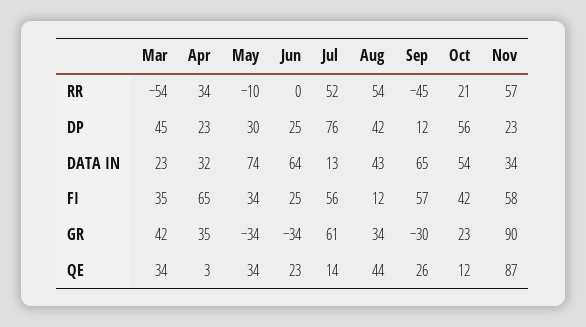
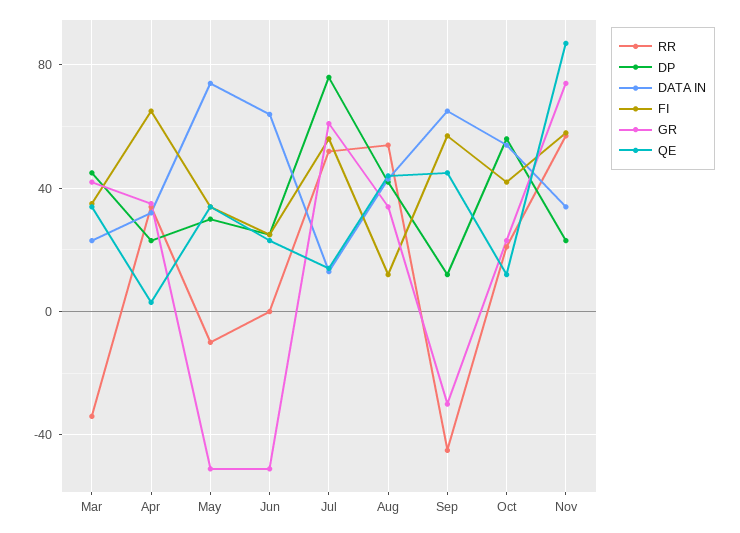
RR, Mar: -54 -> -35
GR, May: -34 -> -50
GR, Jun: -34 -> -50
GR, Nov: 90 -> 75
QE, Sep: 26 -> 45

